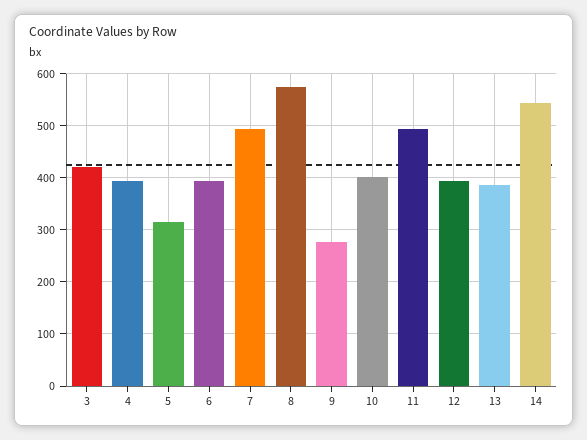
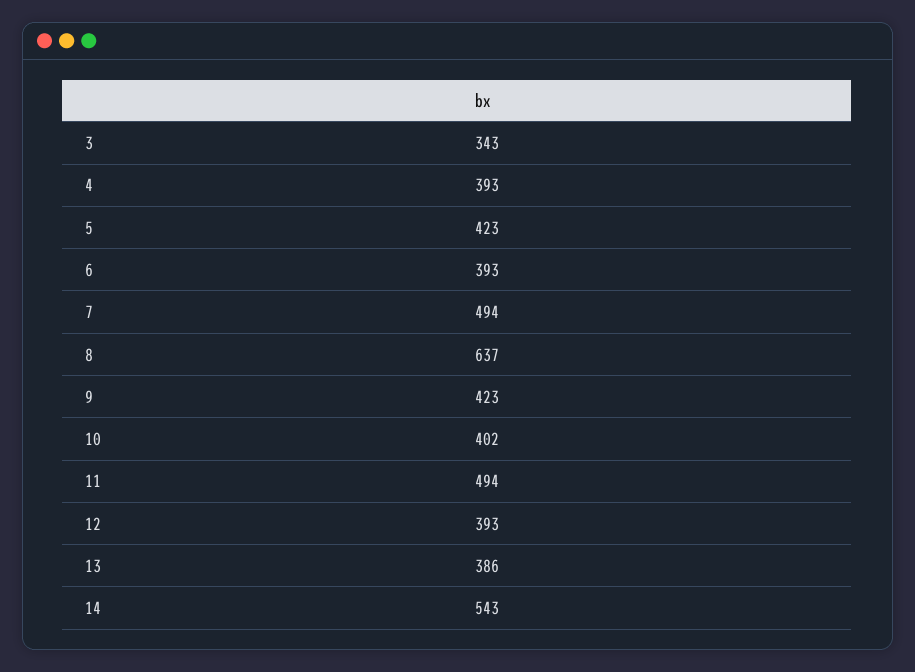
3: 420 -> 343
5: 320 -> 423
8: 580 -> 637
9: 280 -> 423

